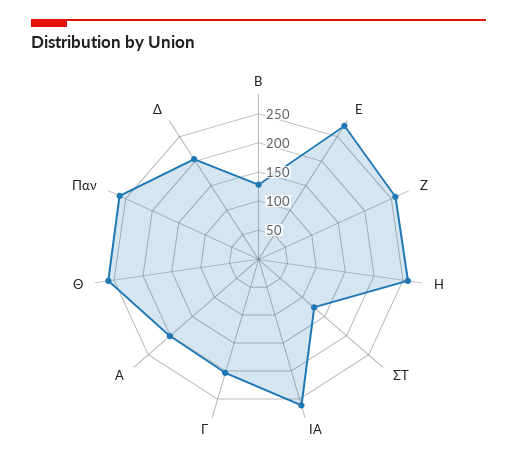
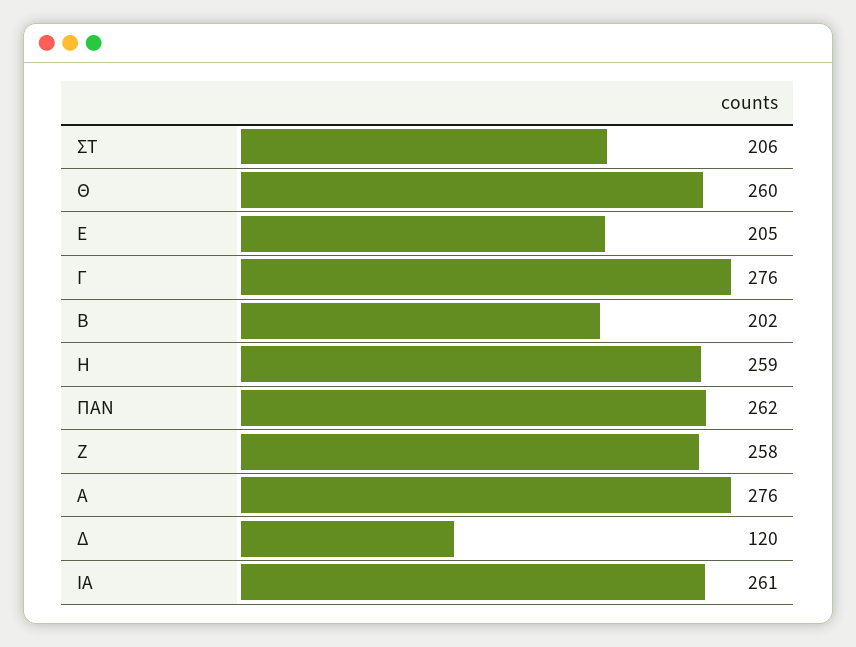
Β: 125 -> 202
Ε: 275 -> 205
ΣΤ: 125 -> 206
Γ: 200 -> 276
Α: 200 -> 276
Δ: 200 -> 120

